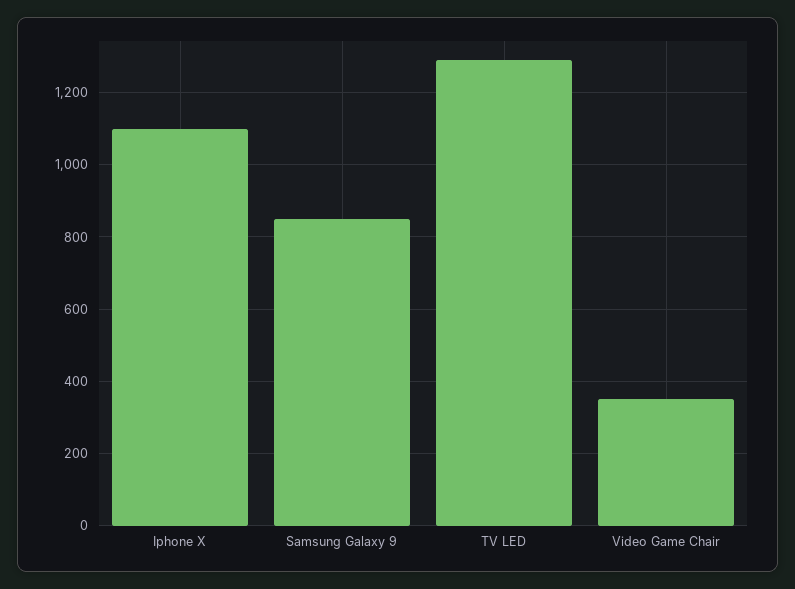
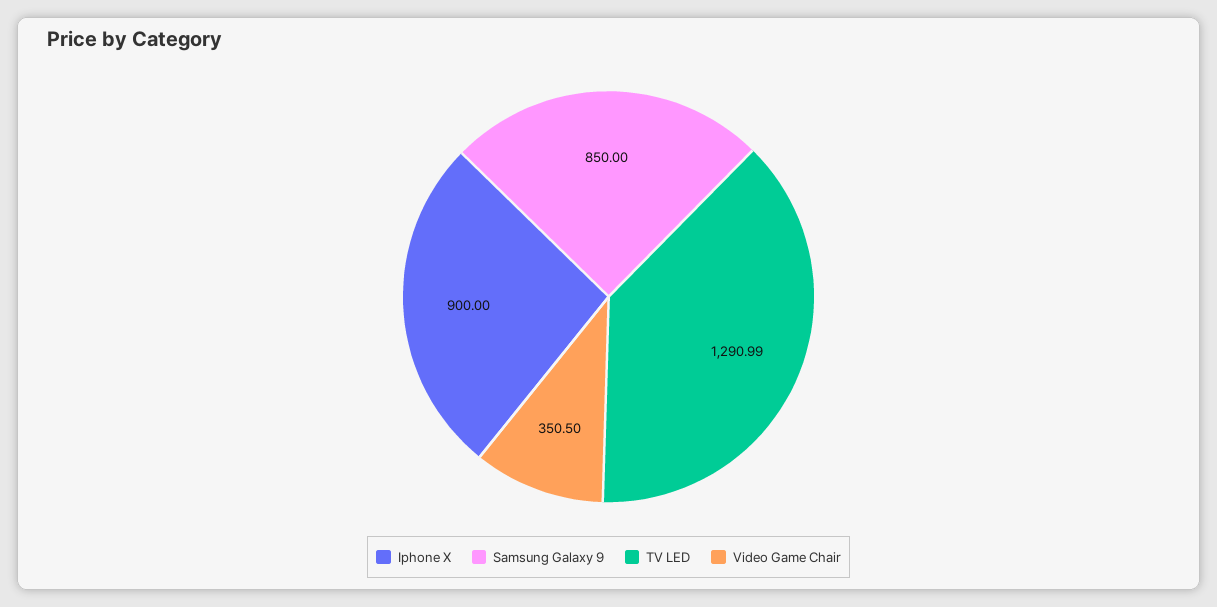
Iphone X: 1100 -> 900

